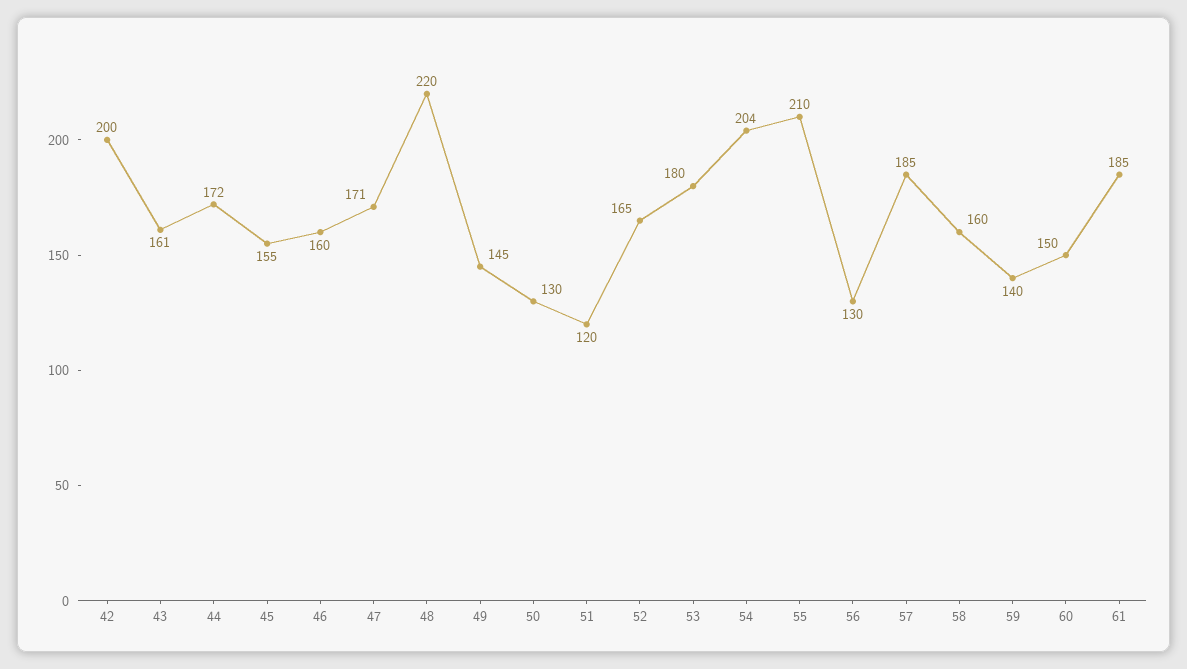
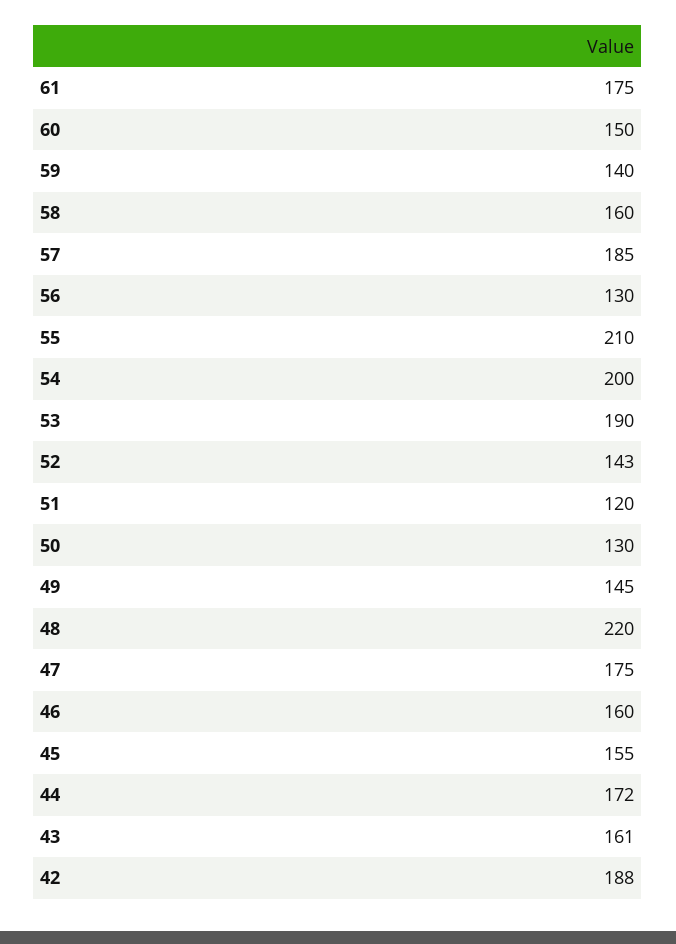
42: 200 -> 188
47: 171 -> 175
52: 165 -> 143
53: 180 -> 190
54: 204 -> 200
61: 185 -> 175

